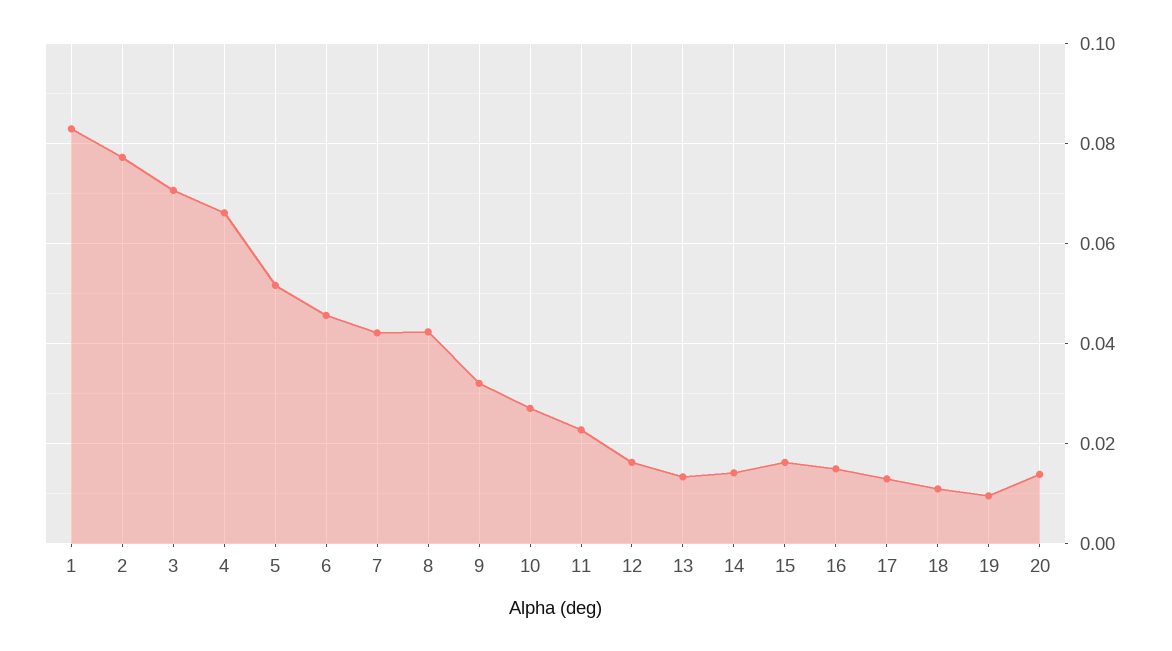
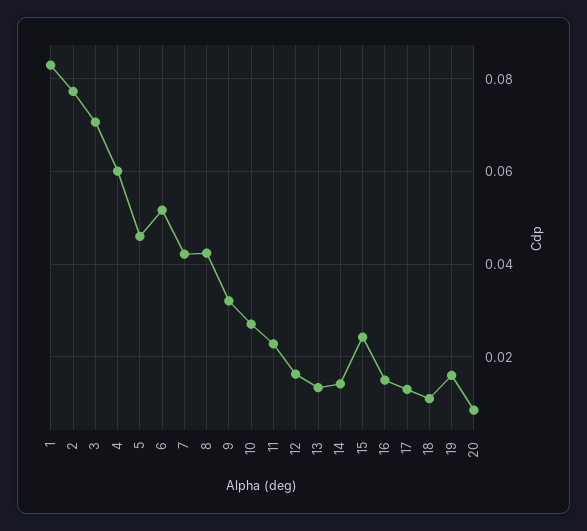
4: 0.066 -> 0.06
5: 0.052 -> 0.046
6: 0.046 -> 0.052
15: 0.016 -> 0.024
19: 0.01 -> 0.016
20: 0.014 -> 0.008

